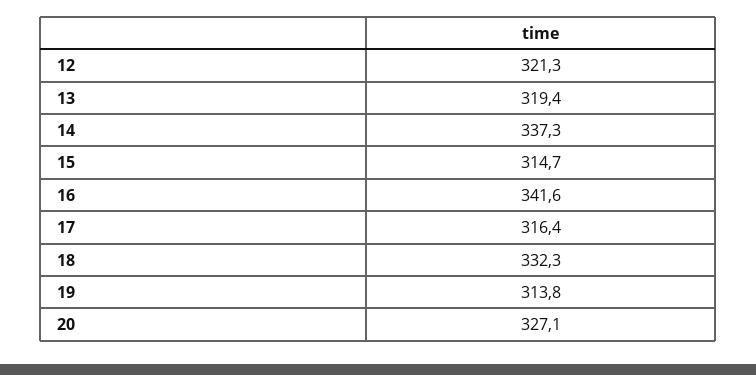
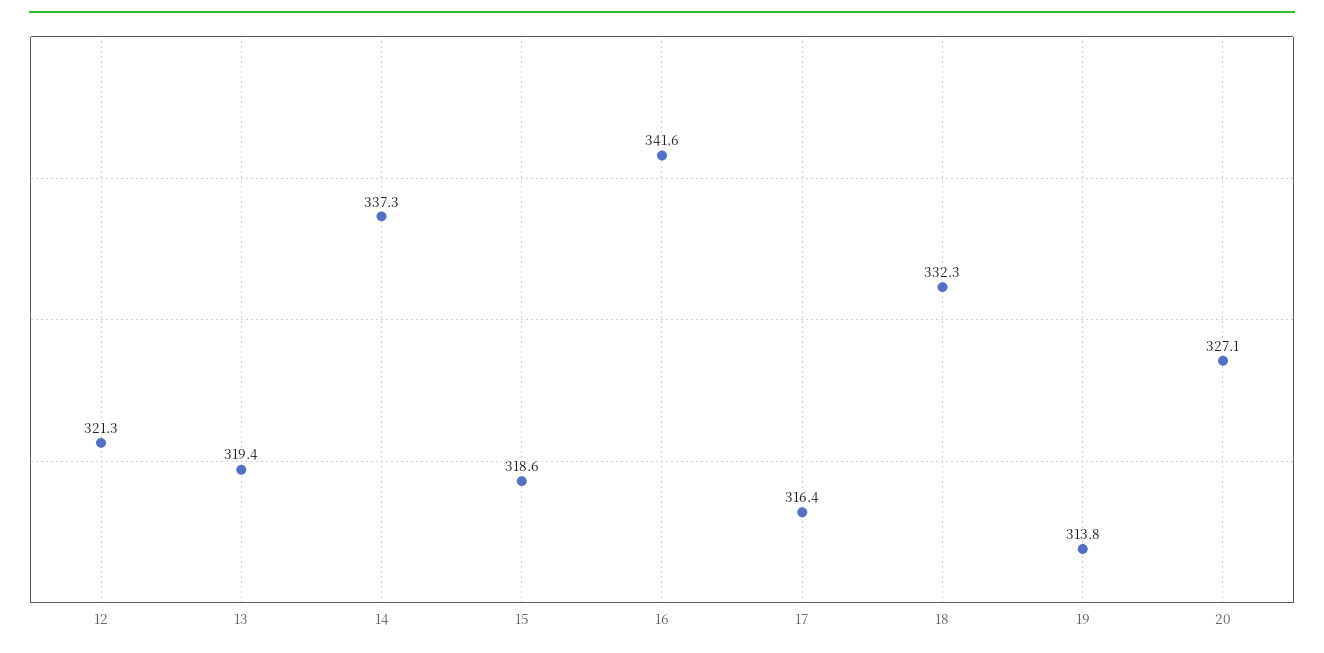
15: 314.7 -> 318.6

